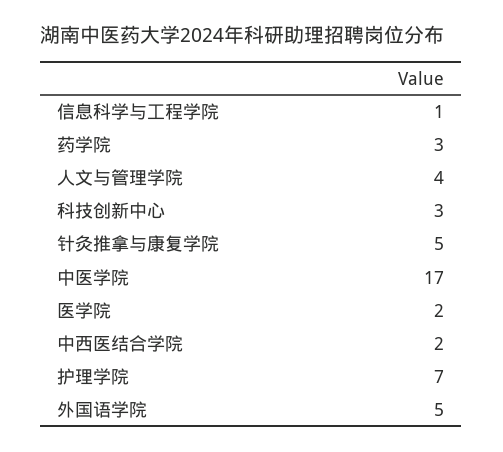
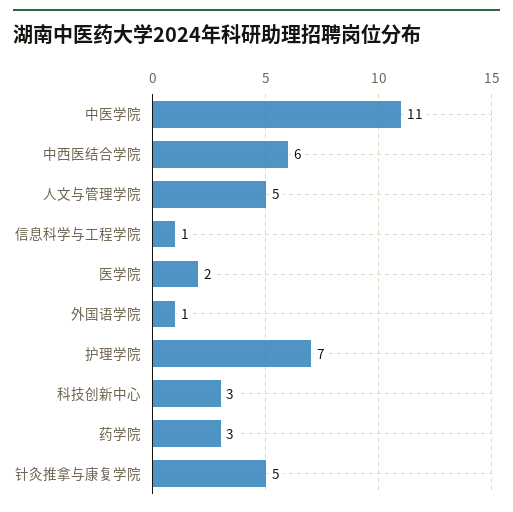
人文与管理学院: 4 -> 5
中医学院: 17 -> 11
中西医结合学院: 2 -> 6
外国语学院: 5 -> 1

